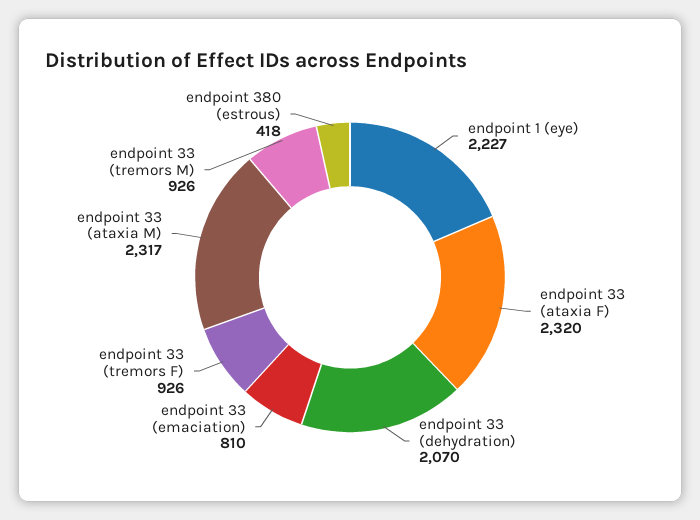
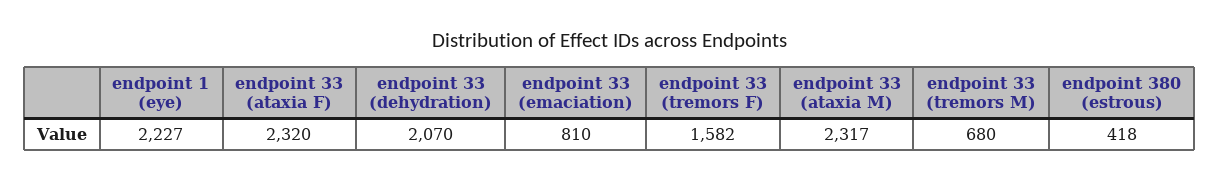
endpoint 33 (tremors F): 926 -> 1582
endpoint 33 (tremors M): 926 -> 680

